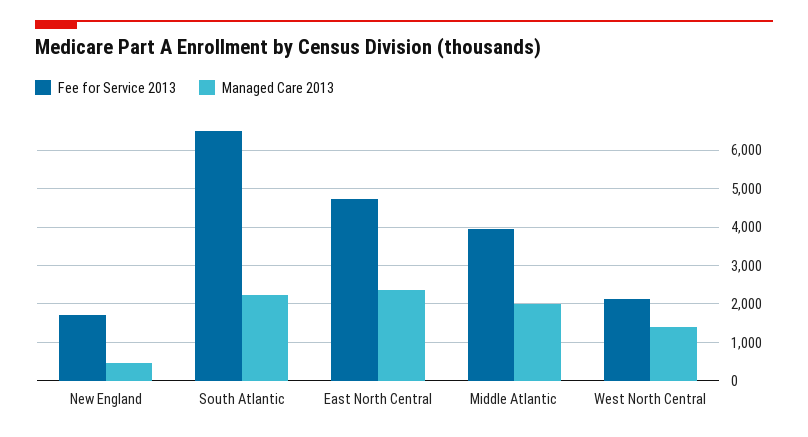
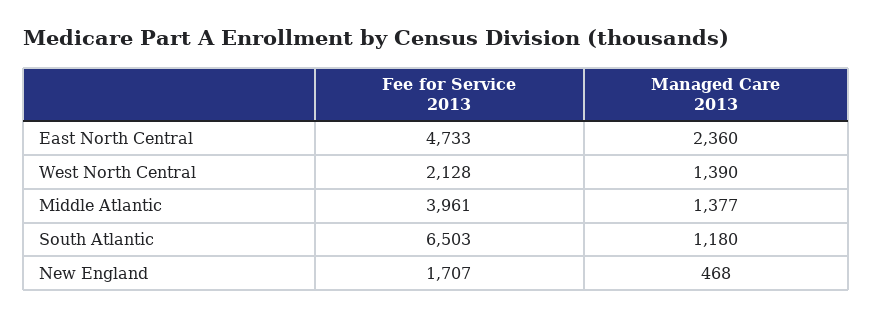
Managed Care 2013, South Atlantic: 2200 -> 1180
Managed Care 2013, Middle Atlantic: 2000 -> 1377

